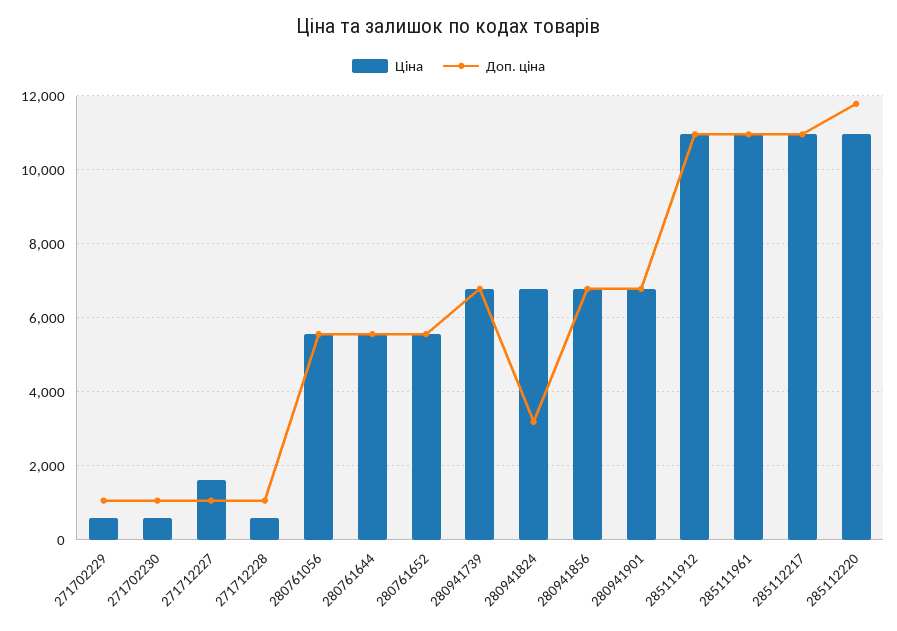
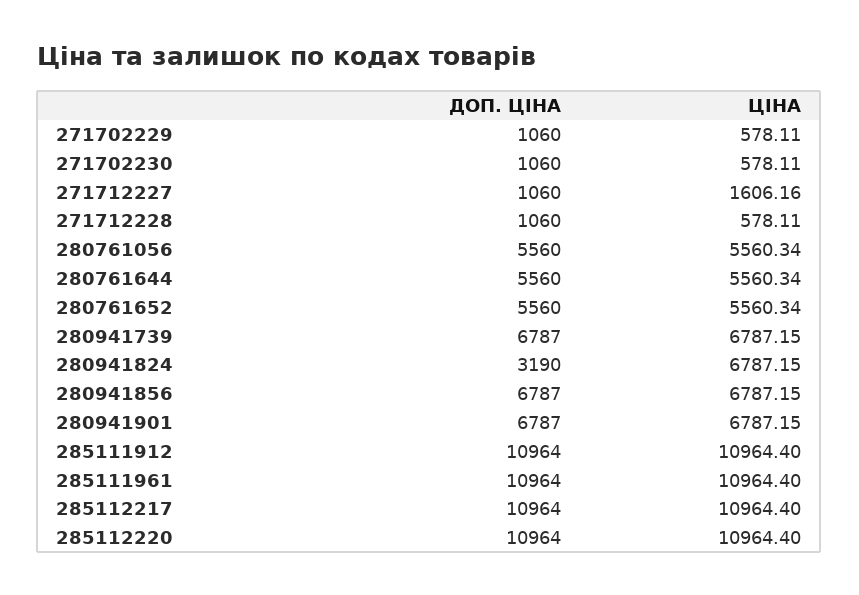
Доп. ціна, 285112220: 11800 -> 10964

